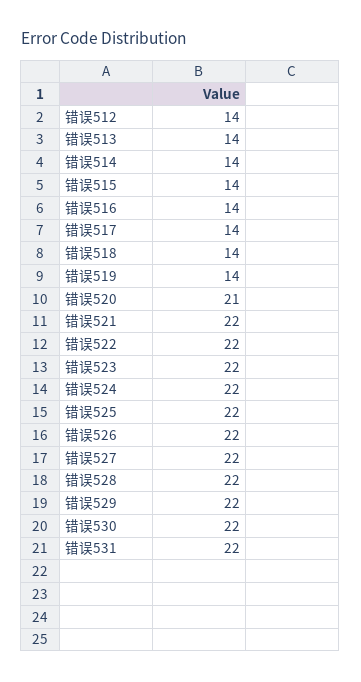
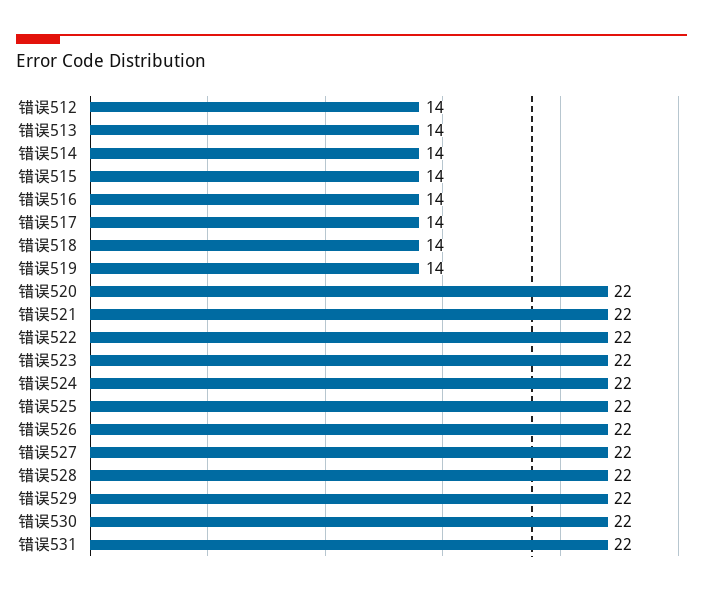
错误520: 21 -> 22

